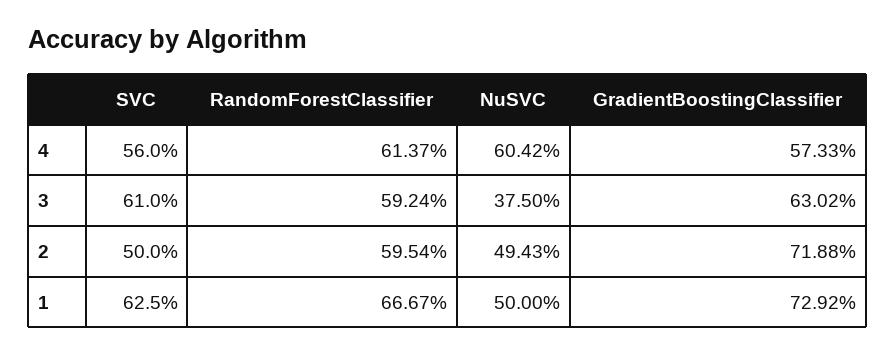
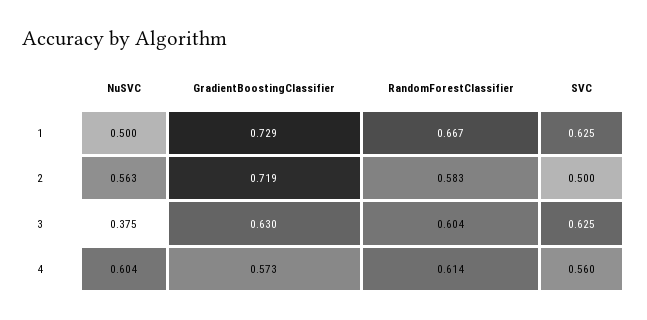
SVC, 3: 0.61 -> 0.625
RandomForestClassifier, 3: 0.5924 -> 0.604
RandomForestClassifier, 2: 0.5954 -> 0.583
NuSVC, 2: 0.4943 -> 0.563

